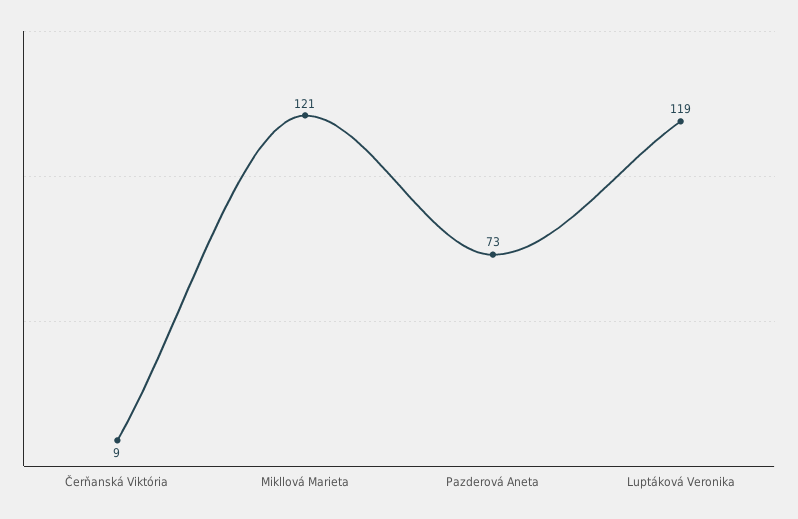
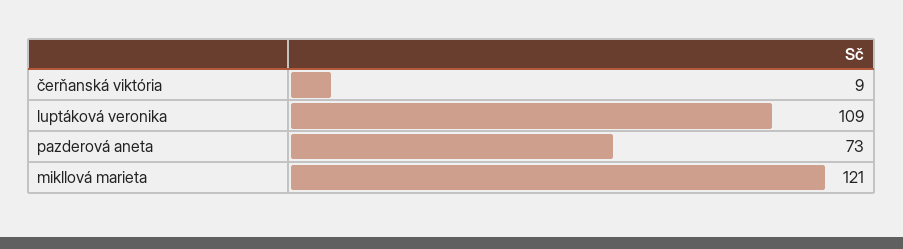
Luptáková Veronika: 119 -> 109

